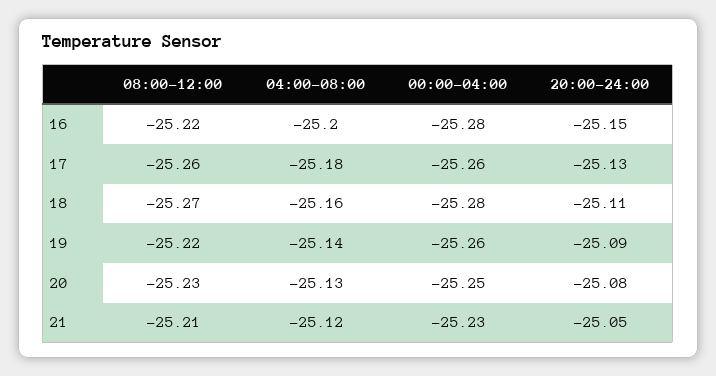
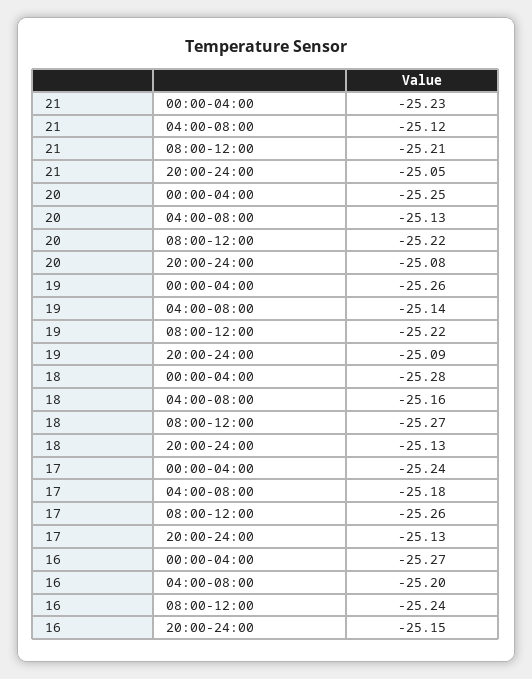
08:00-12:00, 16: -25.22 -> -25.24
00:00-04:00, 16: -25.28 -> -25.27
00:00-04:00, 17: -25.26 -> -25.24
20:00-24:00, 18: -25.11 -> -25.13
08:00-12:00, 20: -25.23 -> -25.22

